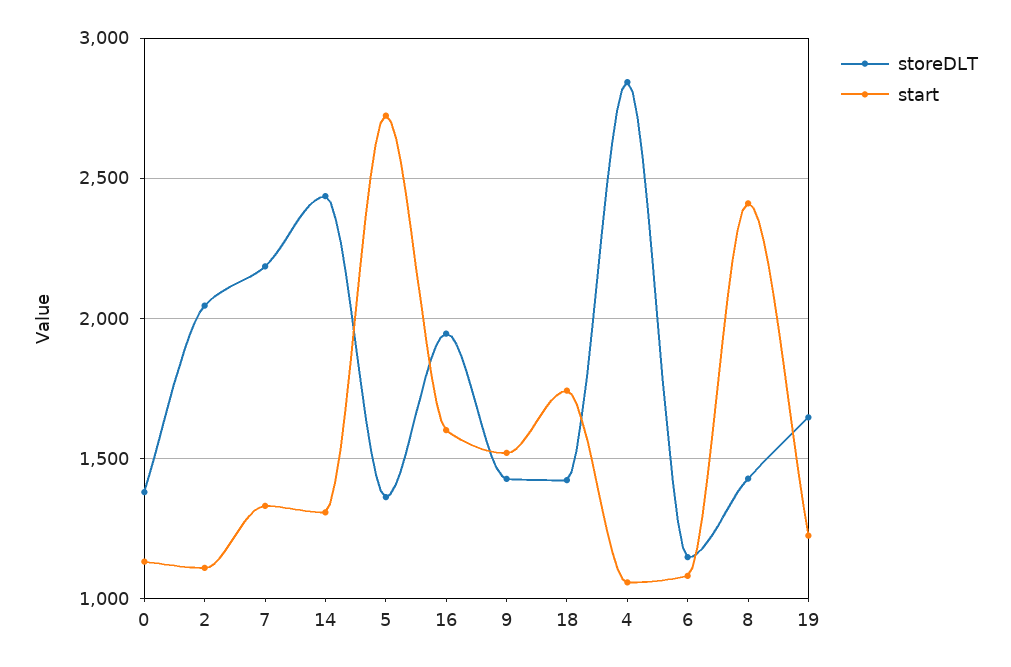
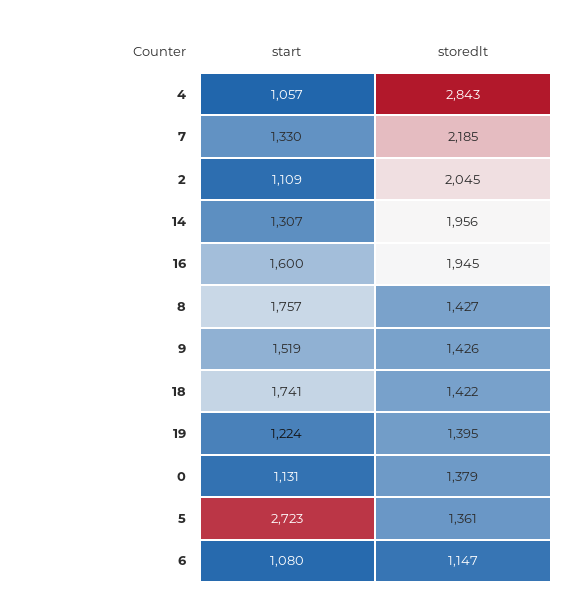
storeDLT, 14: 2450 -> 1956
start, 8: 2400 -> 1757
storeDLT, 19: 1650 -> 1395

